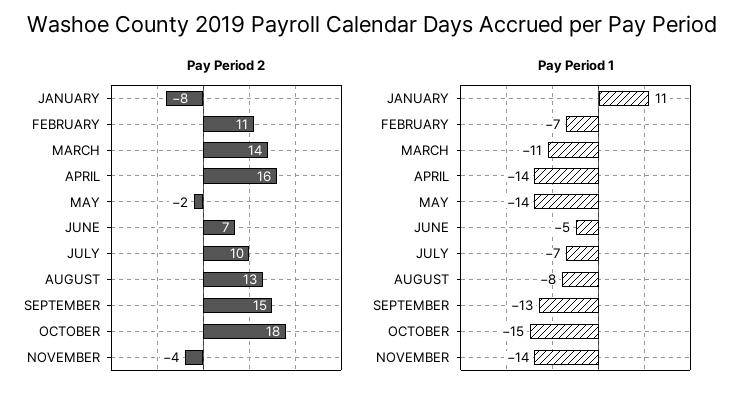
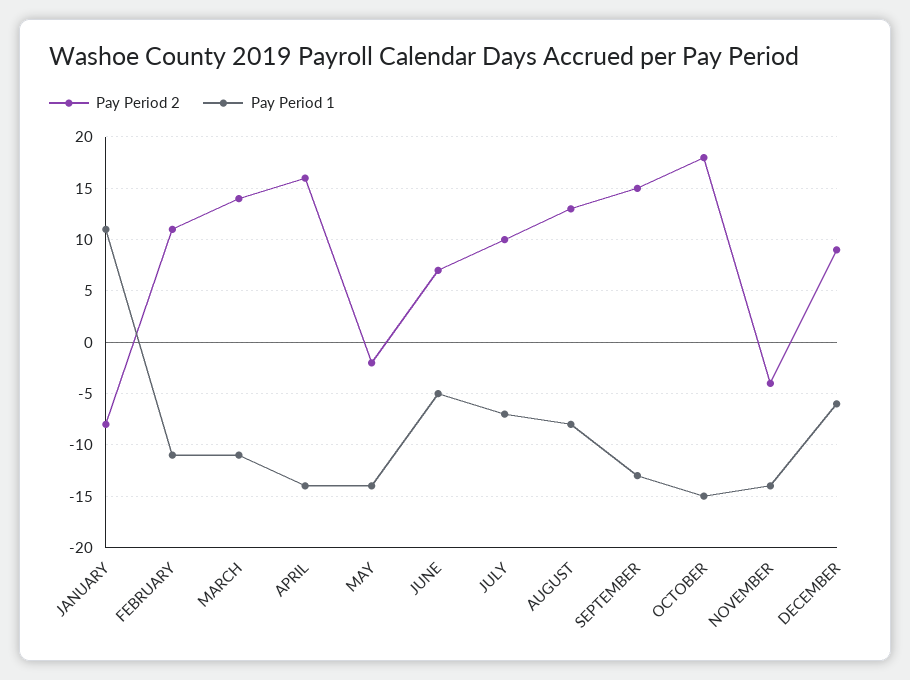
Pay Period 1, FEBRUARY: -7 -> -11
Pay Period 2, DECEMBER: none -> 9
Pay Period 1, DECEMBER: none -> -6

